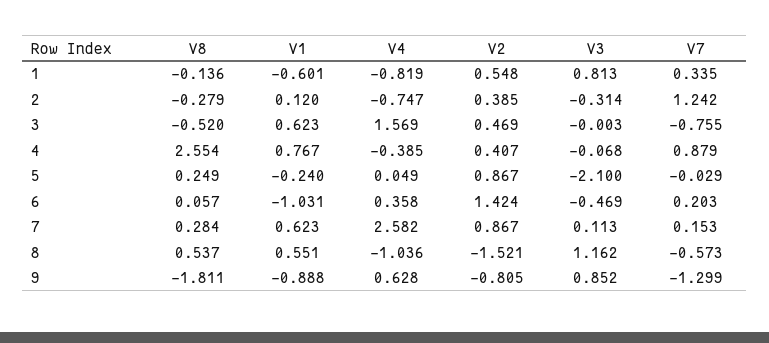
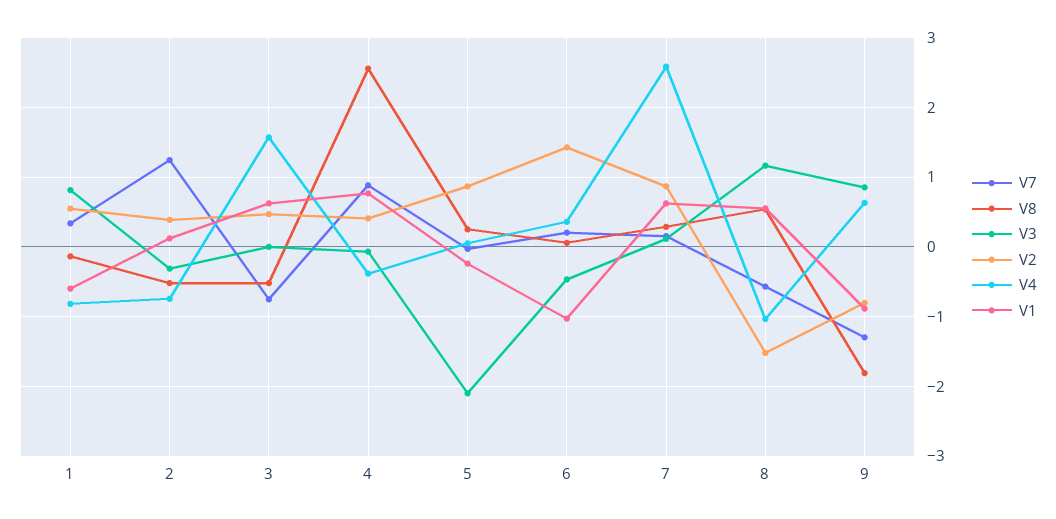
V8, 2: -0.279 -> -0.5

